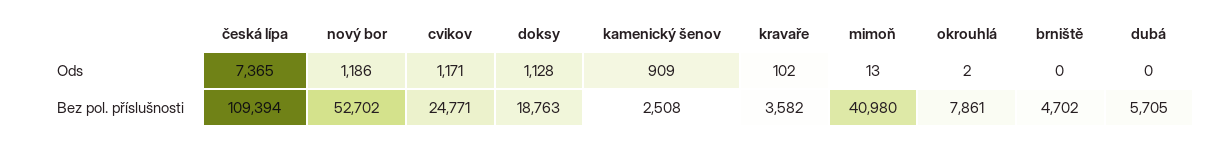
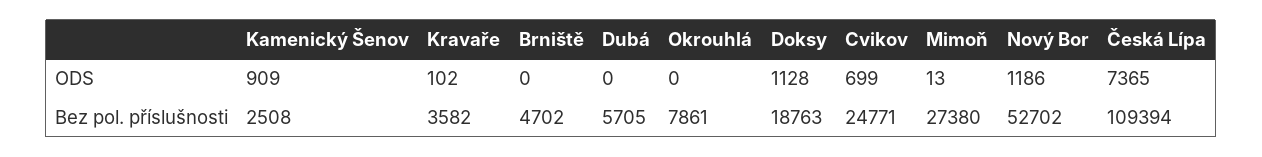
cvikov, Ods: 1171 -> 699
okrouhlá, Ods: 2 -> 0
mimoň, Bez pol. příslušnosti: 40980 -> 27380

